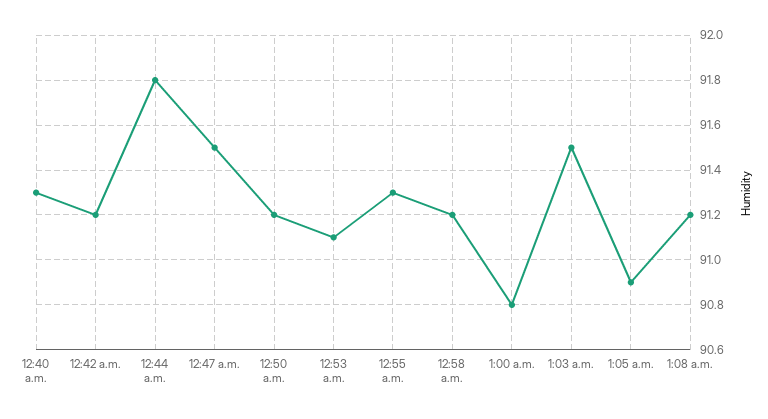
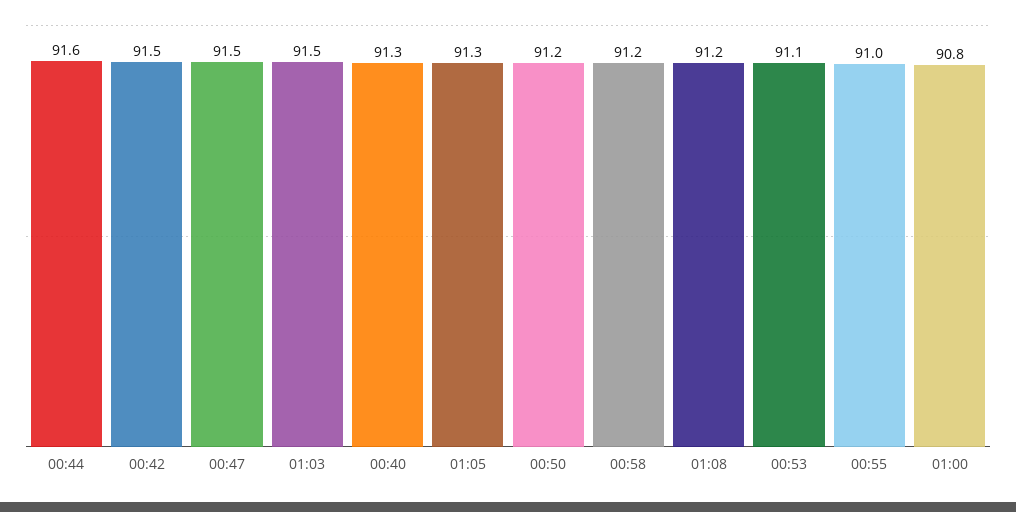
12:42 a.m.: 91.2 -> 91.5
12:44 a.m.: 91.8 -> 91.6
12:55 a.m.: 91.3 -> 91
1:05 a.m.: 90.9 -> 91.3

